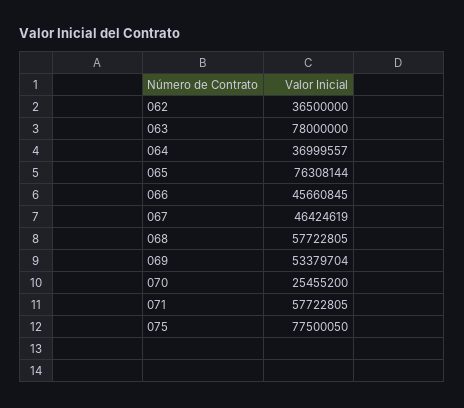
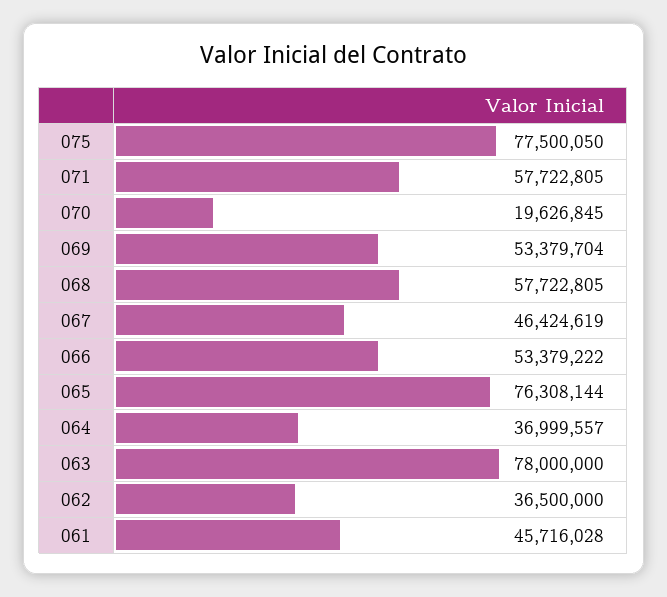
066: 45660845 -> 53379222
070: 25455200 -> 19626845
061: none -> 45716028

